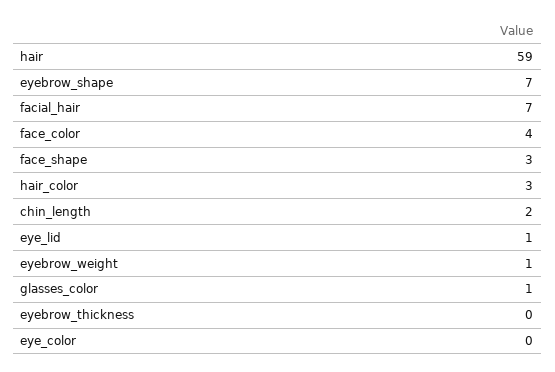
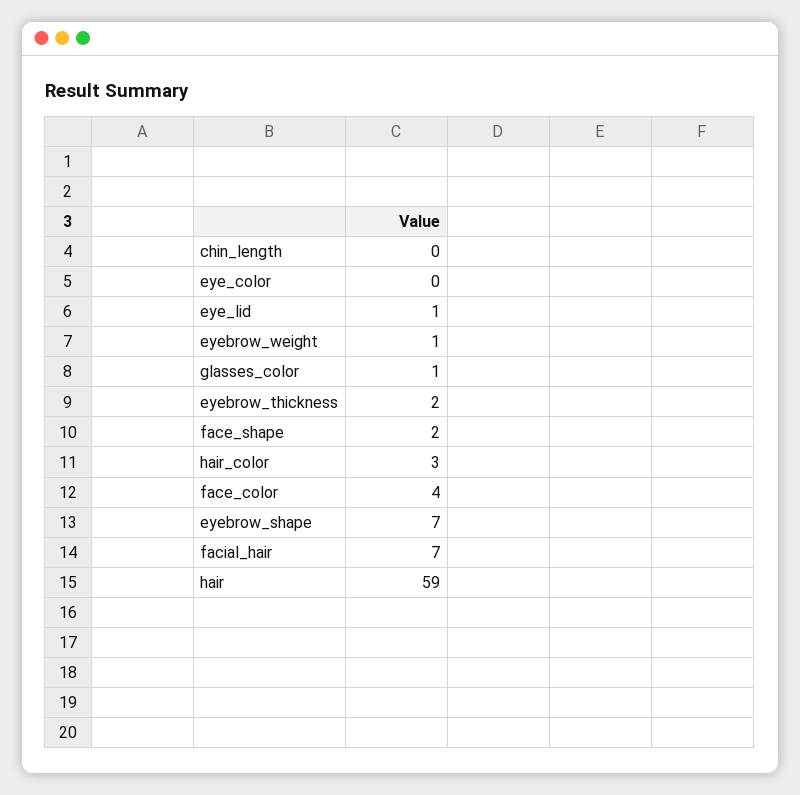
face_shape: 3 -> 2
chin_length: 2 -> 0
eyebrow_thickness: 0 -> 2

